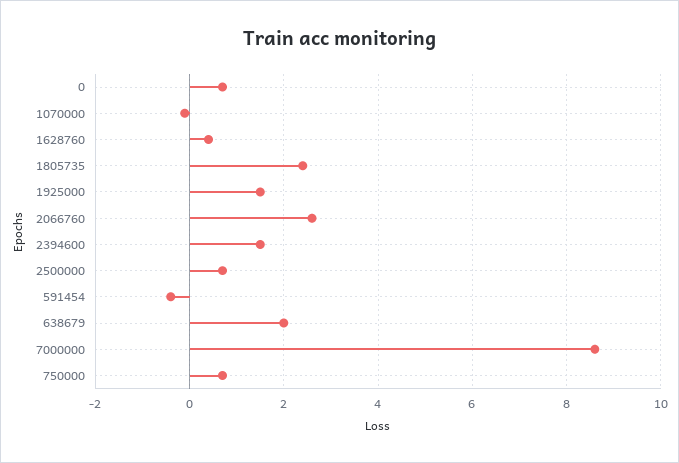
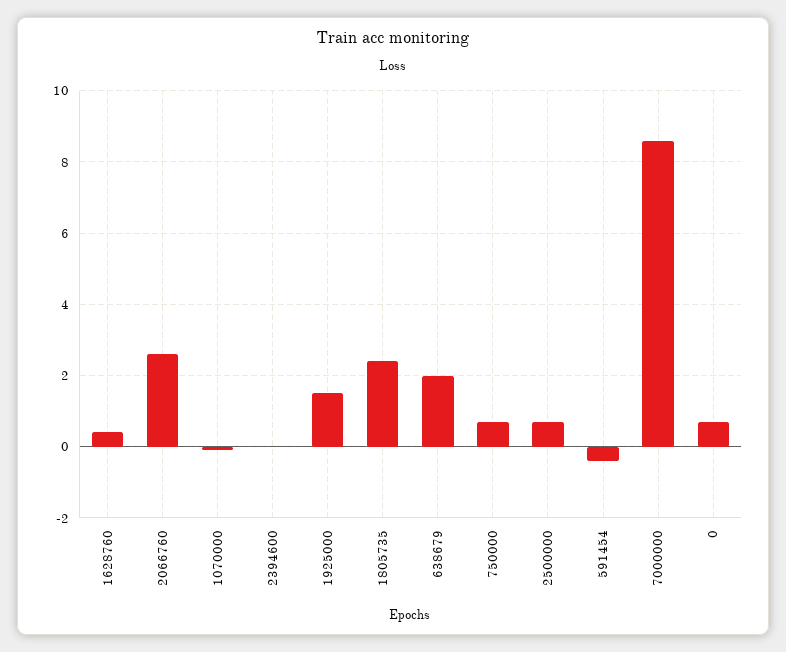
2394600: 1.5 -> 0

